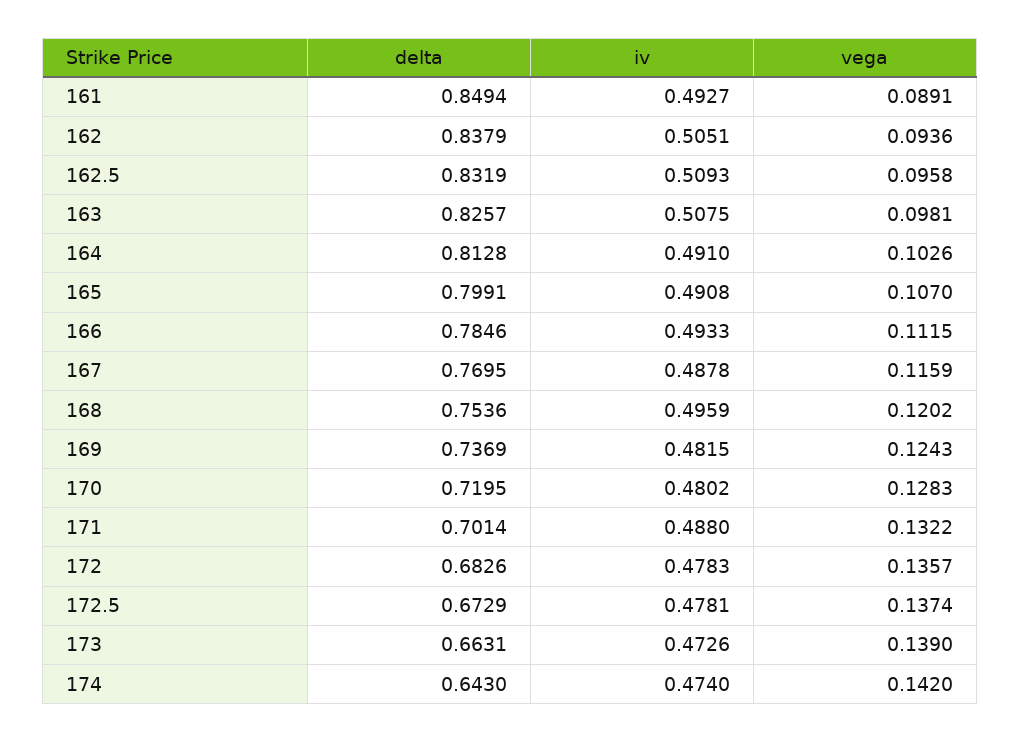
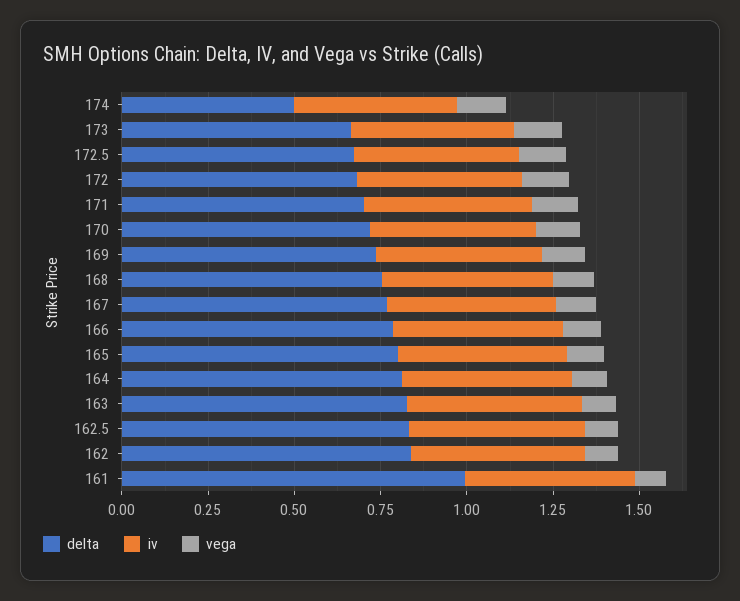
delta, 161: 0.8494 -> 1
delta, 174: 0.643 -> 0.5

